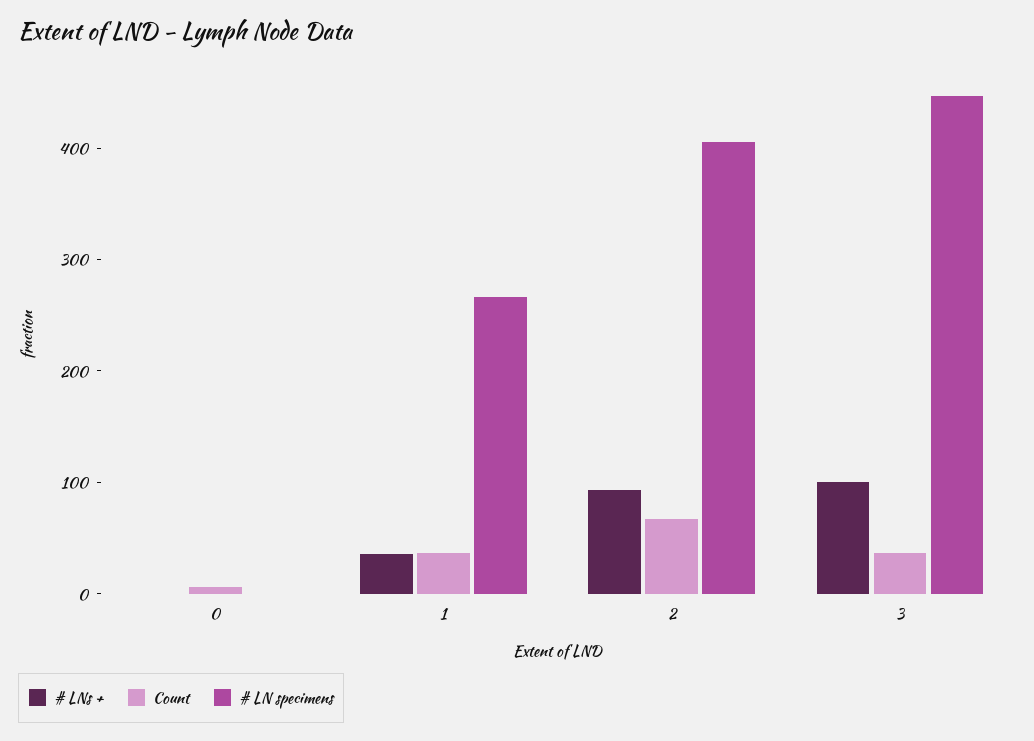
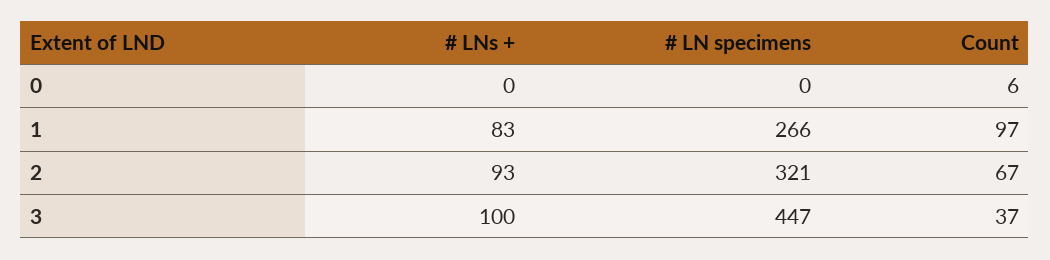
# LNs +, 1: 40 -> 83
Count, 1: 40 -> 97
# LN specimens, 2: 400 -> 321

